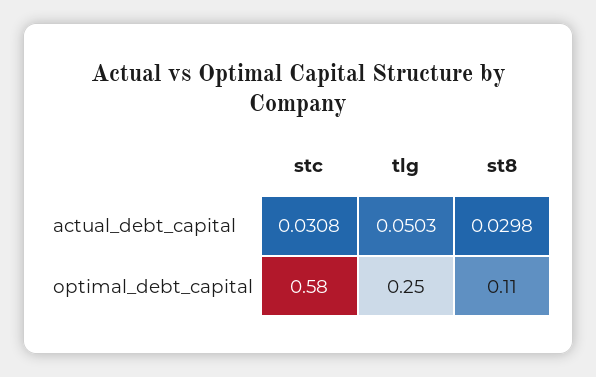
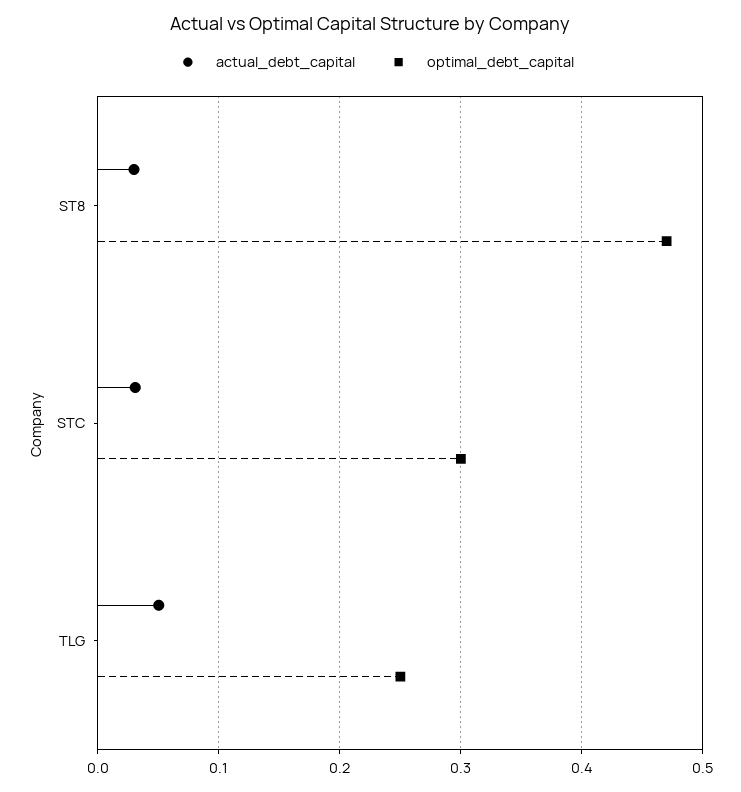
optimal_debt_capital, stc: 0.58 -> 0.3
optimal_debt_capital, st8: 0.11 -> 0.47

